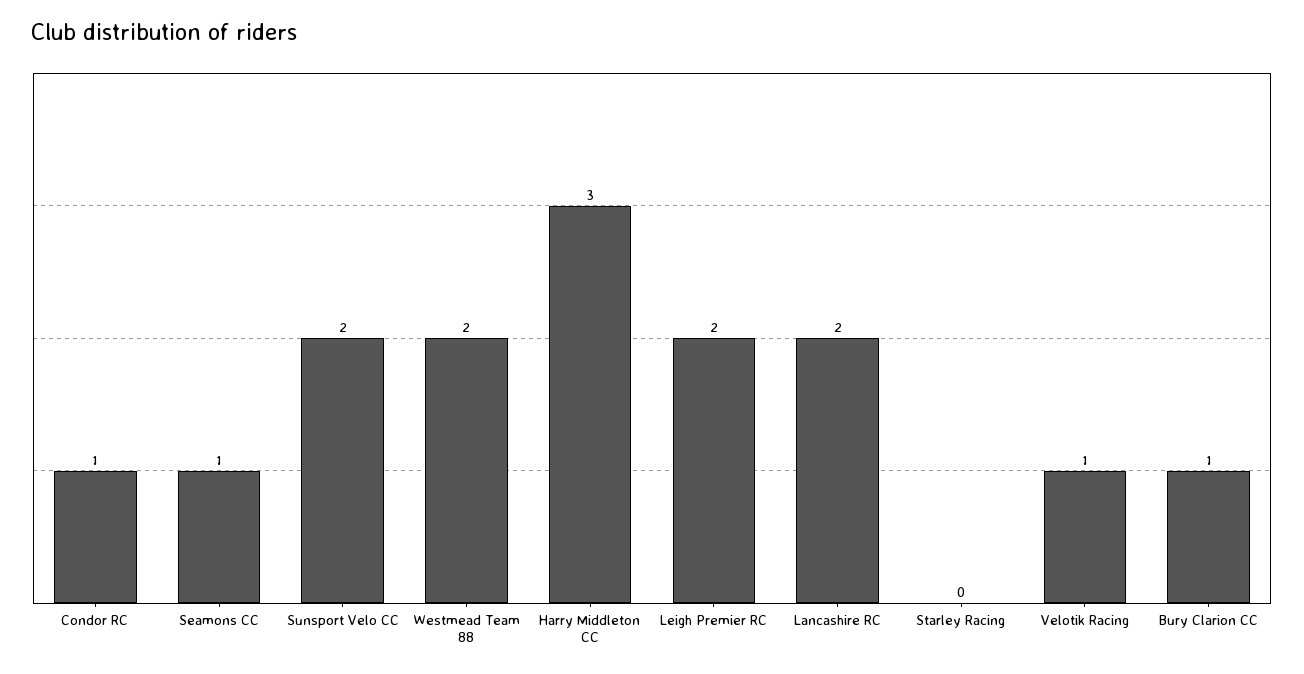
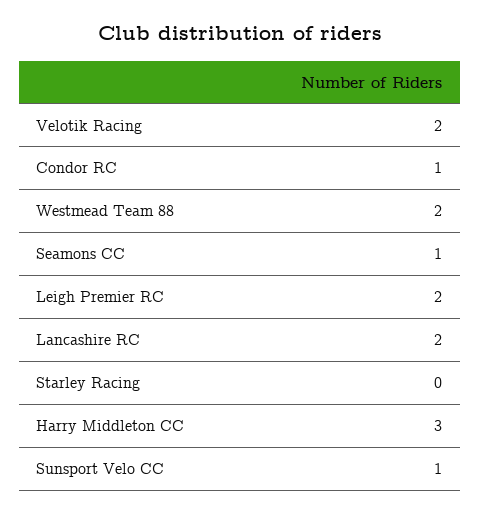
Sunsport Velo CC: 2 -> 1
Velotik Racing: 1 -> 2
Bury Clarion CC: 1 -> none

